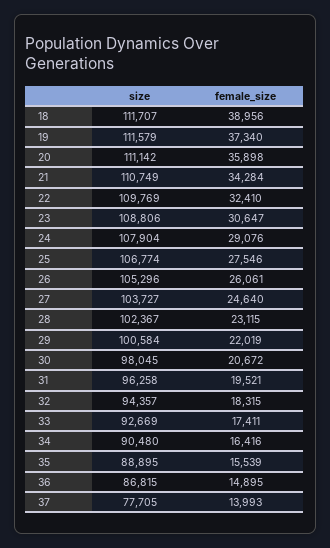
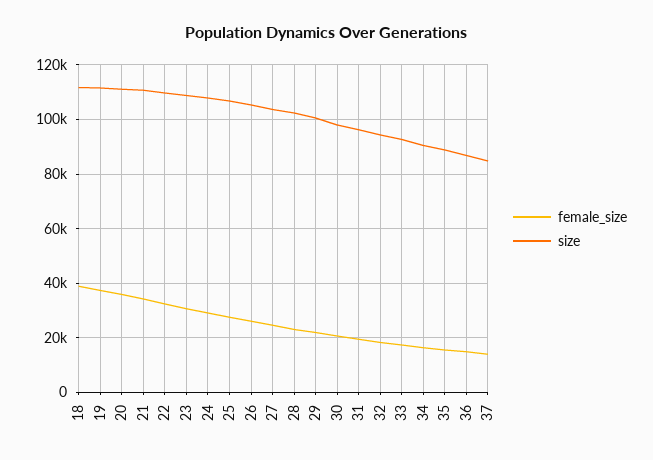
size, 37: 77705 -> 85000

